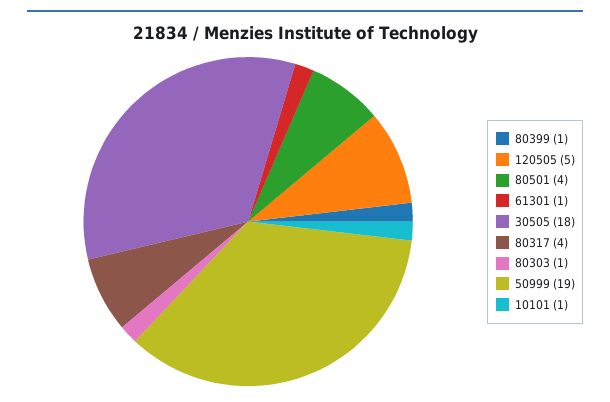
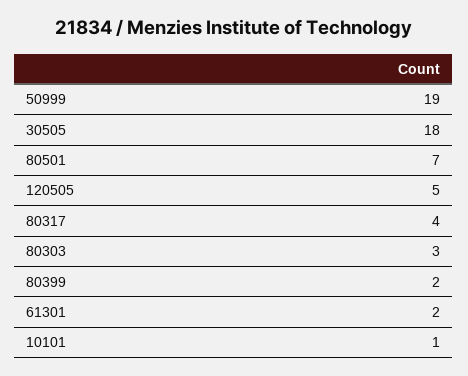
80399: 1 -> 2
80501: 4 -> 7
61301: 1 -> 2
80303: 1 -> 3

